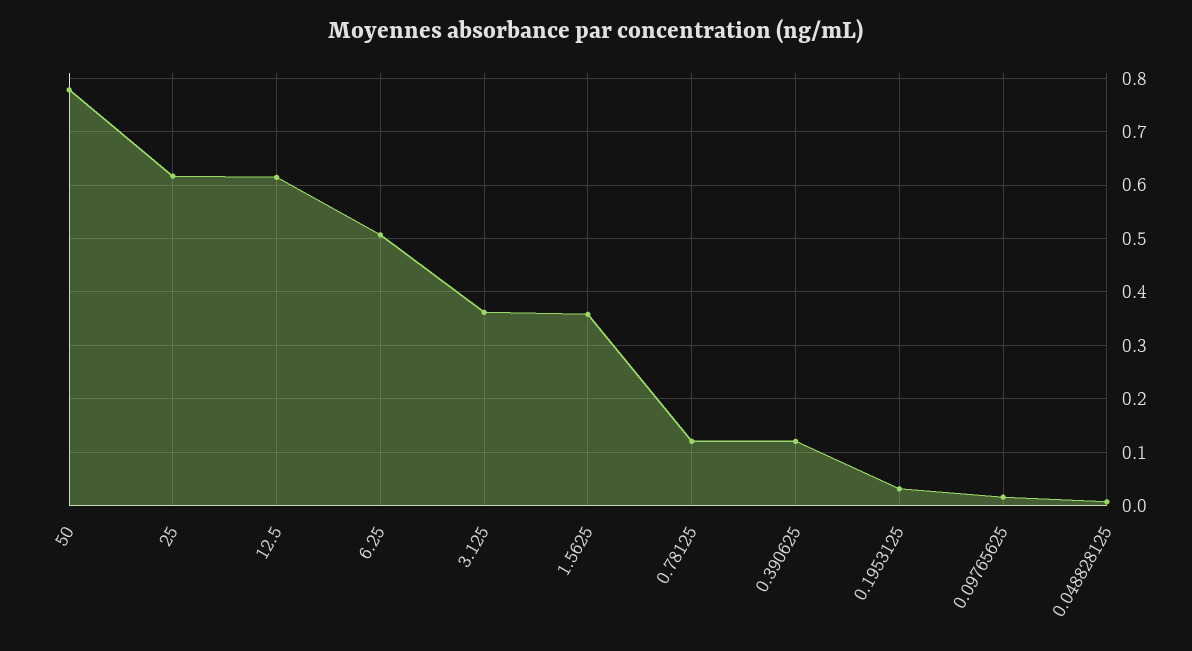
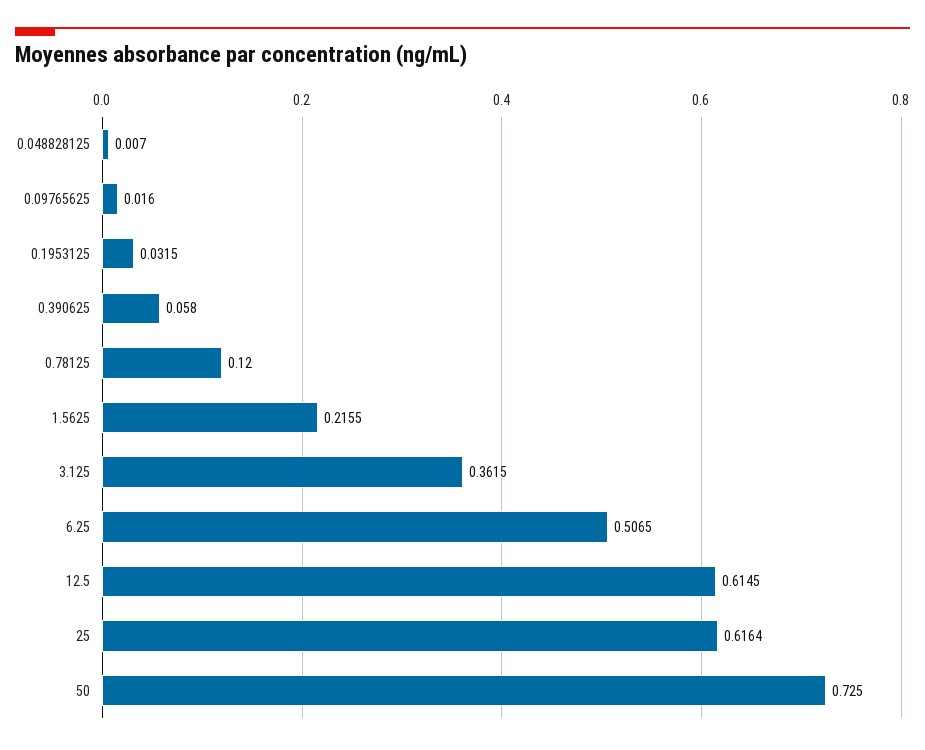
50: 0.78 -> 0.725
1.5625: 0.36 -> 0.2155
0.390625: 0.12 -> 0.058

